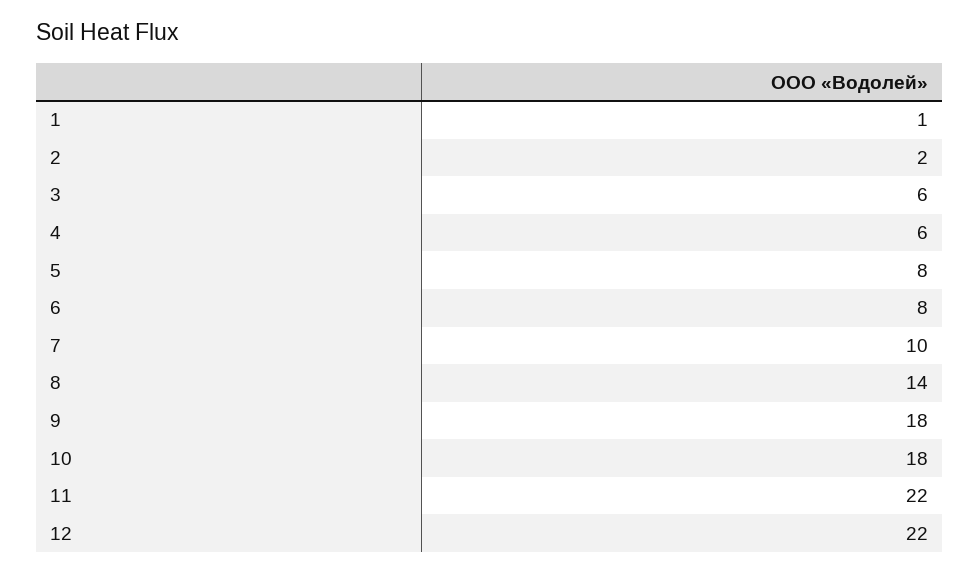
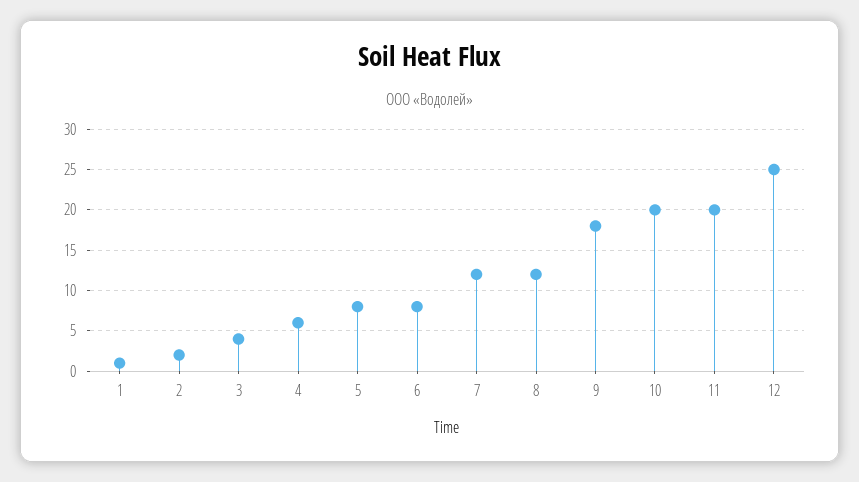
3: 6 -> 4
7: 10 -> 12
8: 14 -> 12
10: 18 -> 20
11: 22 -> 20
12: 22 -> 25

